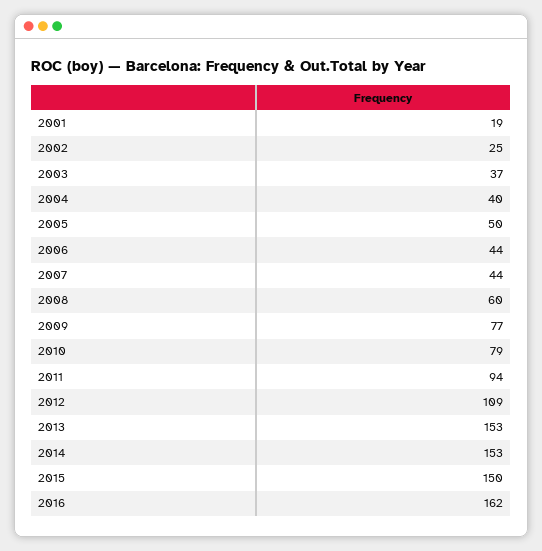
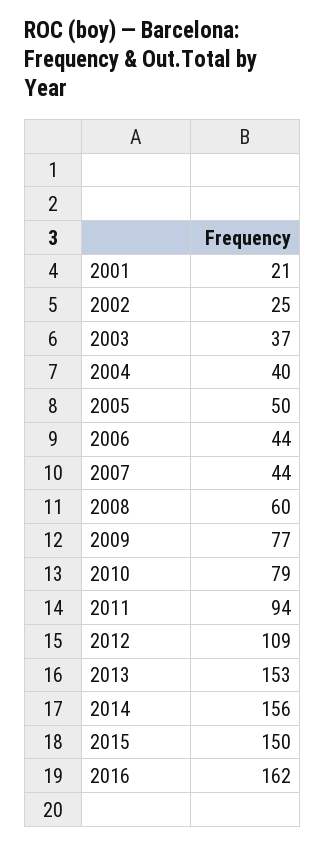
2001: 19 -> 21
2014: 153 -> 156

